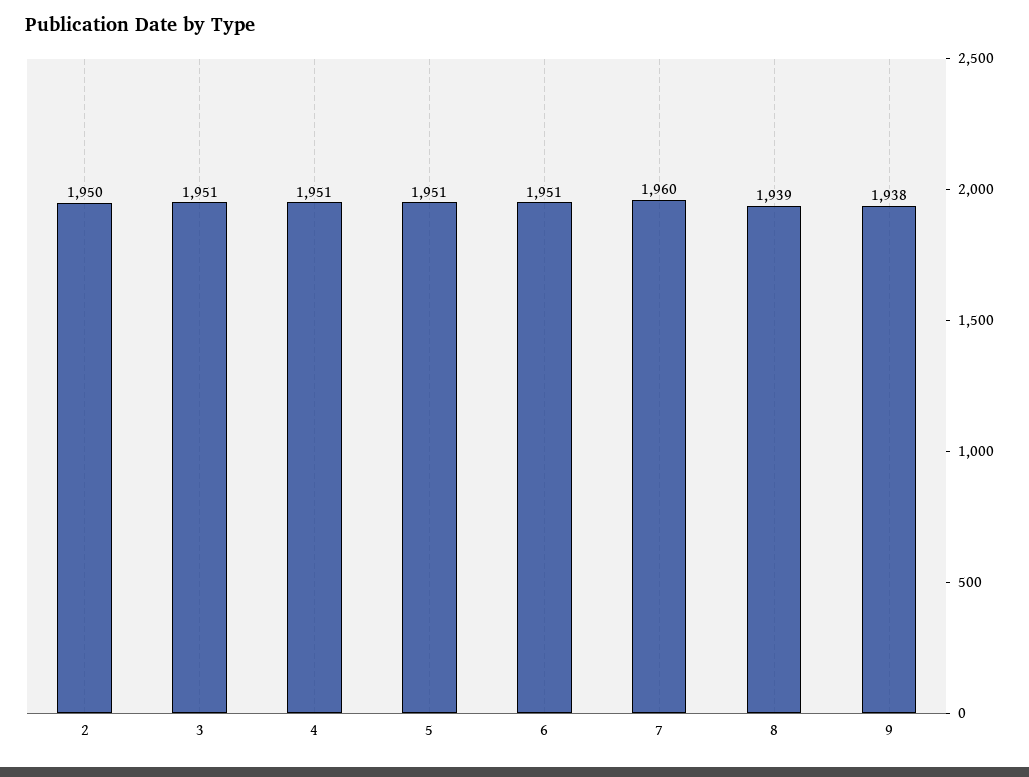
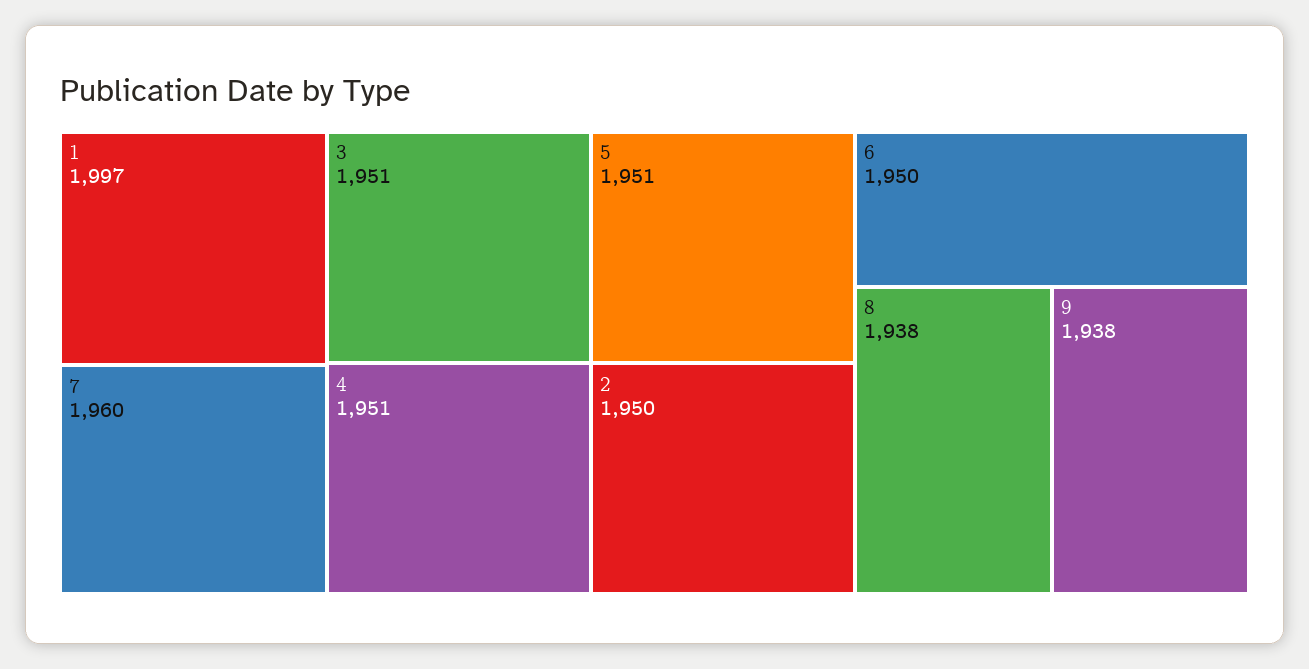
6: 1951 -> 1950
8: 1939 -> 1938
1: none -> 1997

